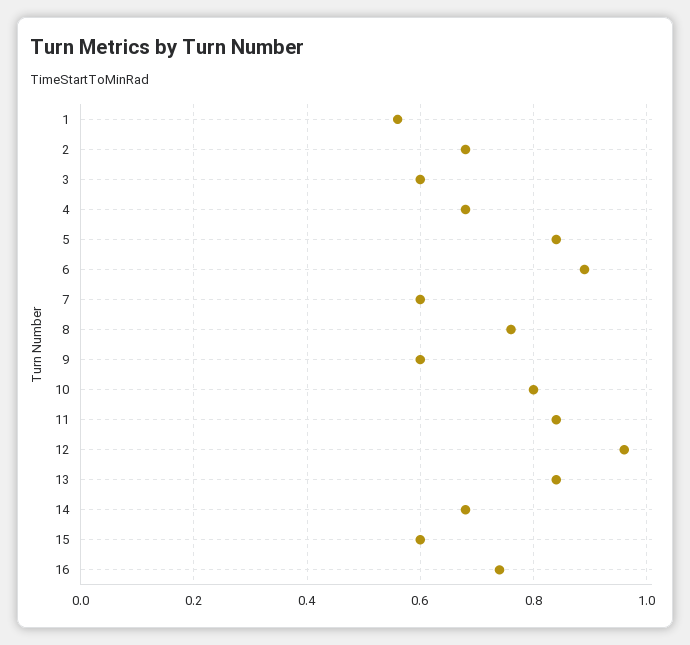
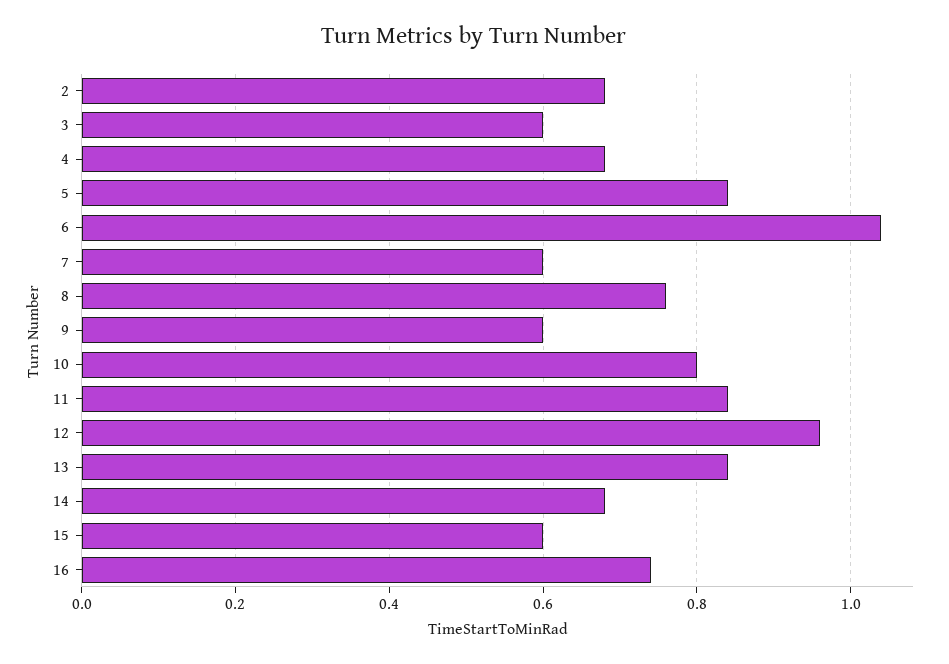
1: 0.55 -> none
6: 0.9 -> 1.05

